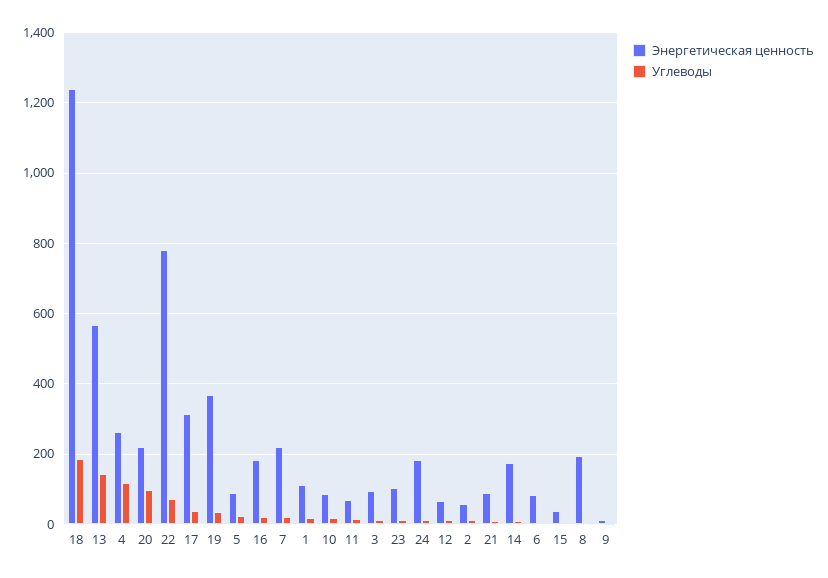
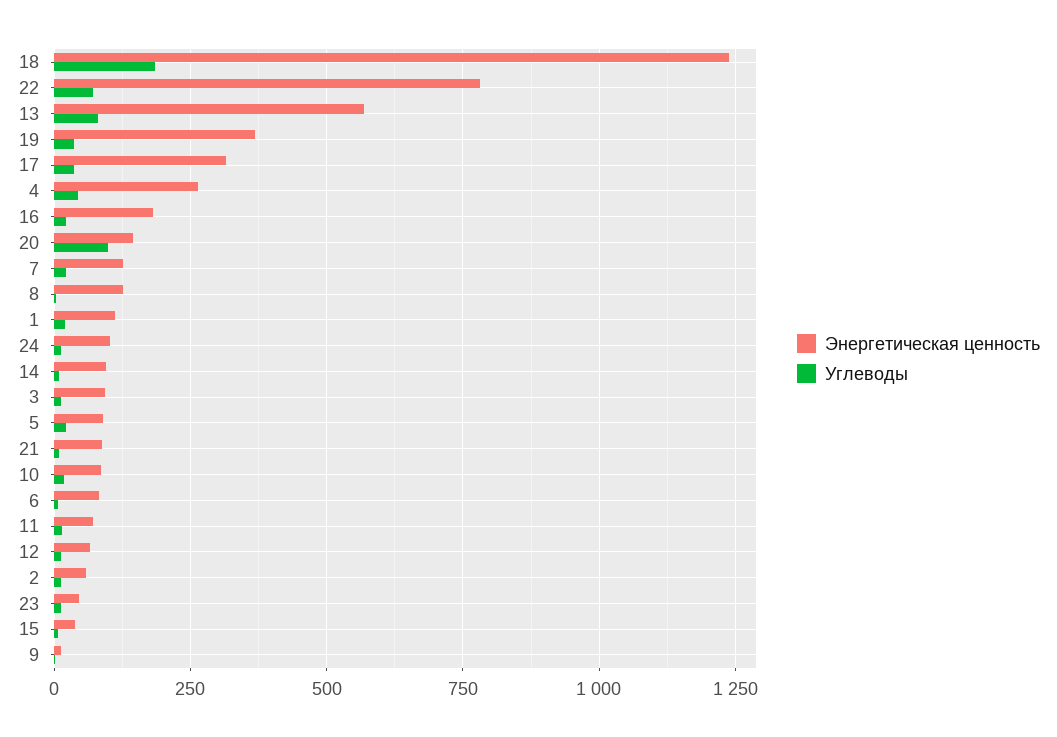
Углеводы, 13: 140 -> 75
Углеводы, 4: 120 -> 50
Энергетическая ценность, 20: 220 -> 150
Энергетическая ценность, 7: 220 -> 125
Энергетическая ценность, 23: 100 -> 50
Энергетическая ценность, 24: 180 -> 100
Энергетическая ценность, 14: 180 -> 100
Энергетическая ценность, 8: 200 -> 125

